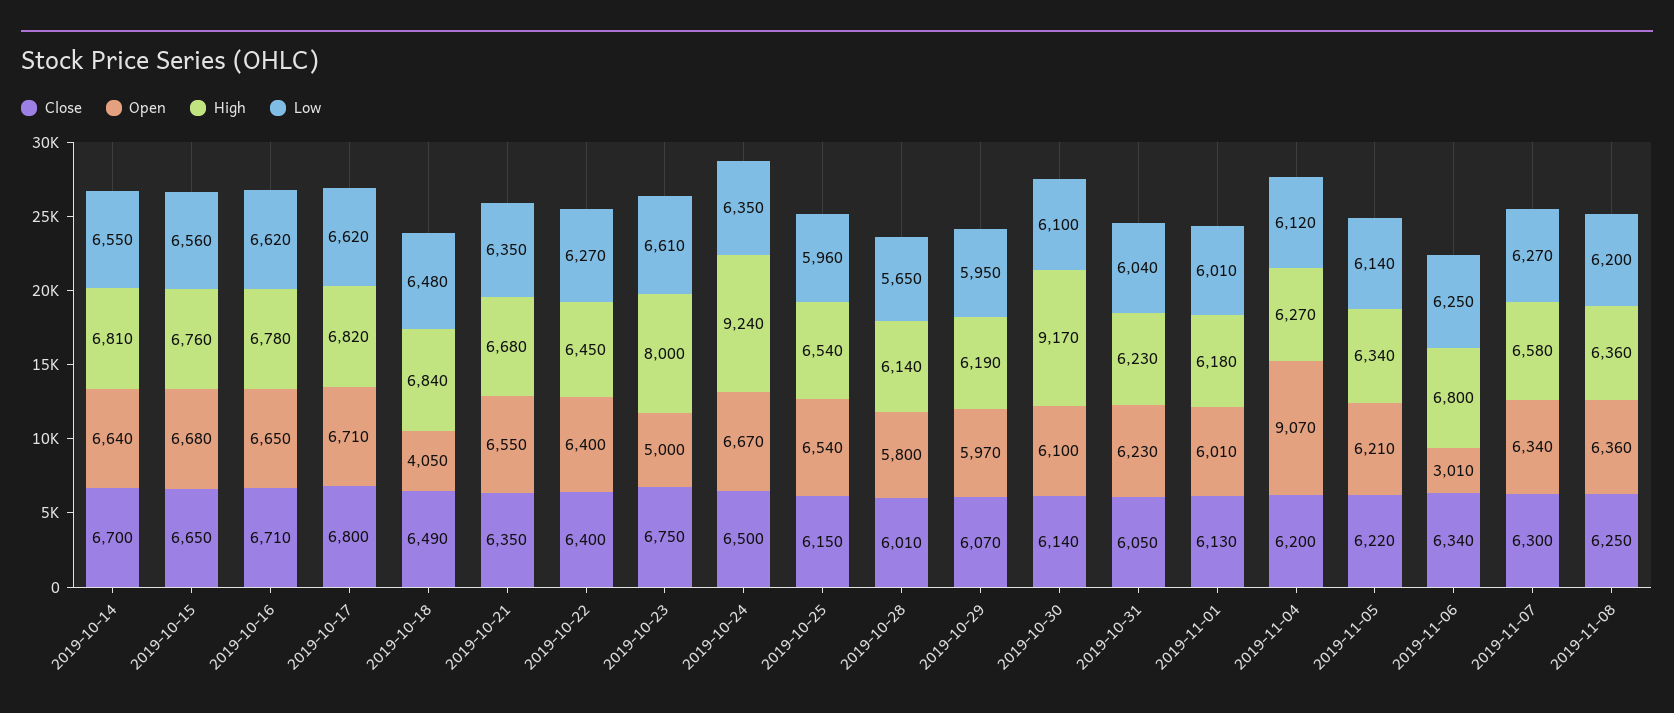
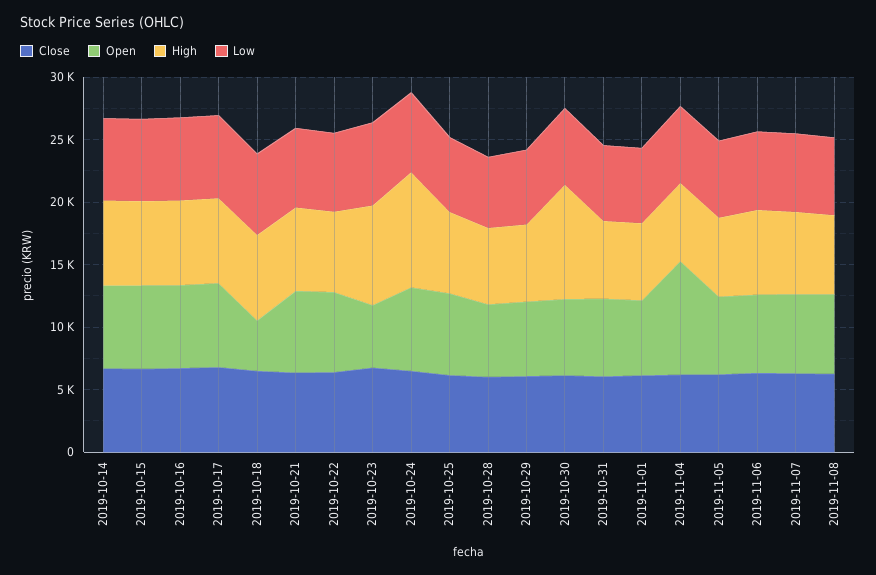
Open, 2019-11-06: 3010 -> 6000

